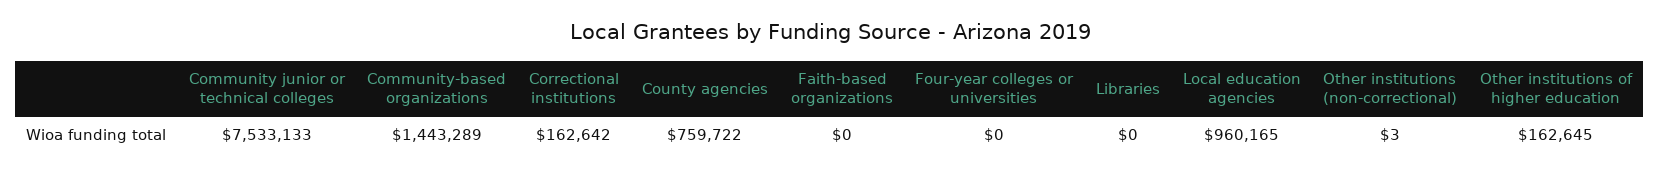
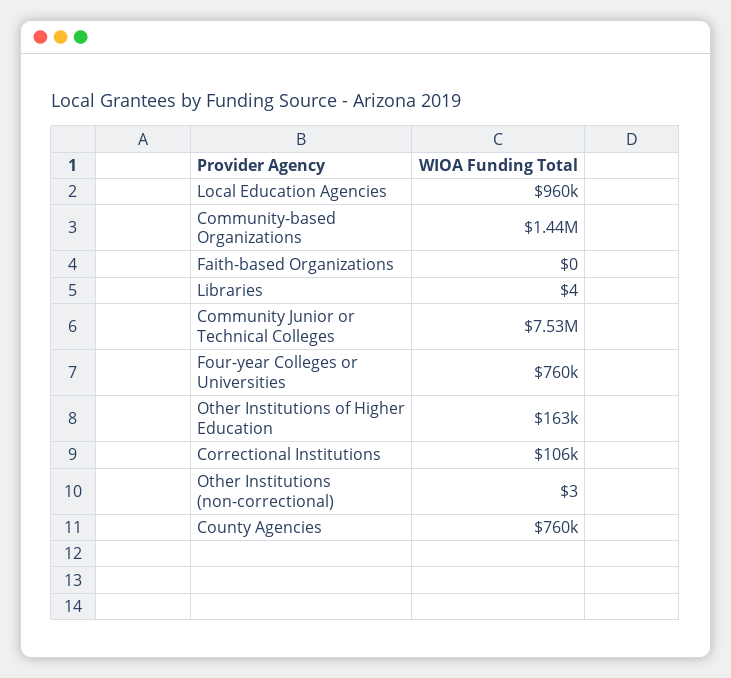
Correctional institutions: 162642 -> 106000
Four-year colleges or universities: 0 -> 760000
Libraries: 0 -> 4

